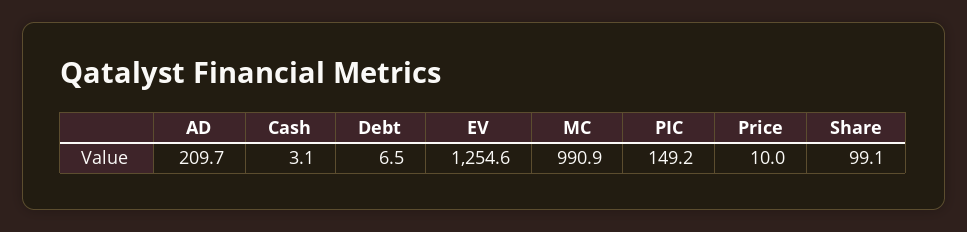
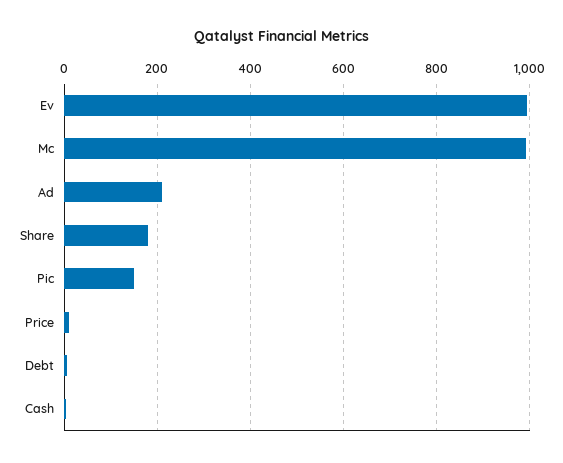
EV: 1254.6 -> 1000
Share: 99.1 -> 180

